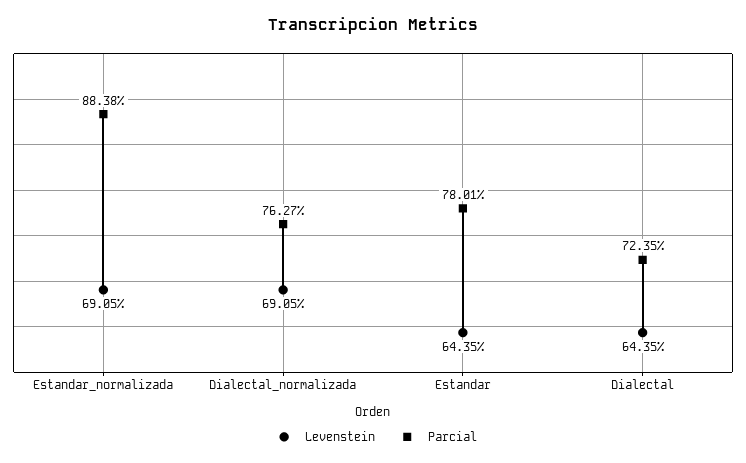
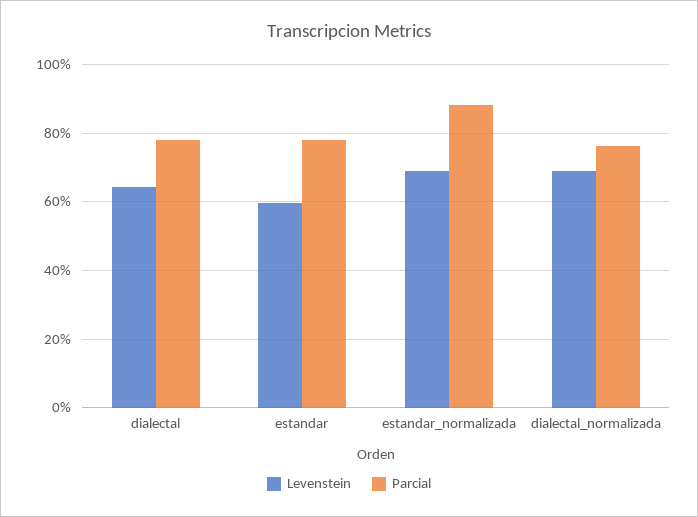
Levenstein, Estandar: 64.35 -> 60
Parcial, Dialectal: 72.35 -> 78

